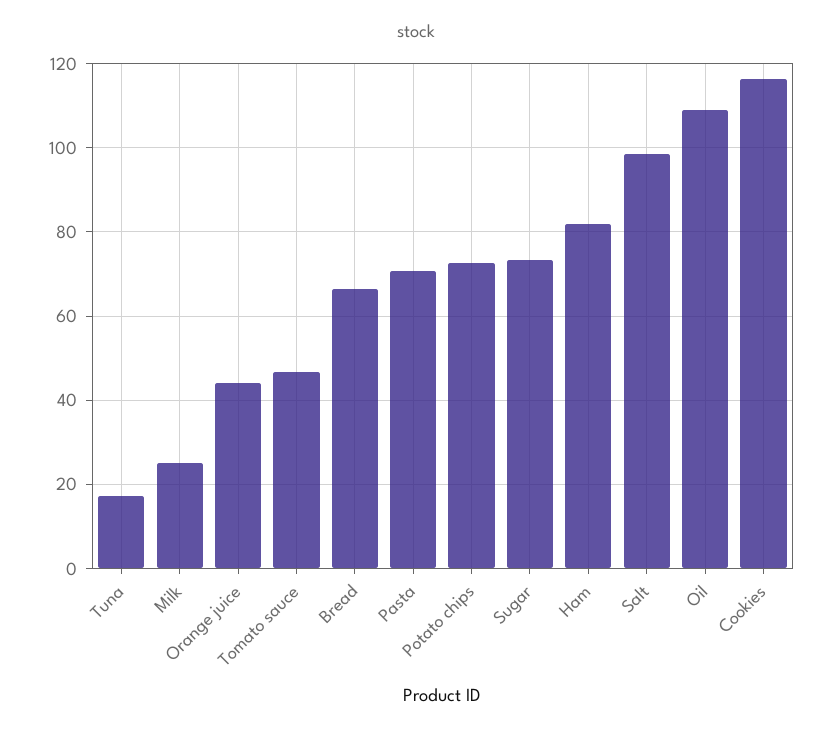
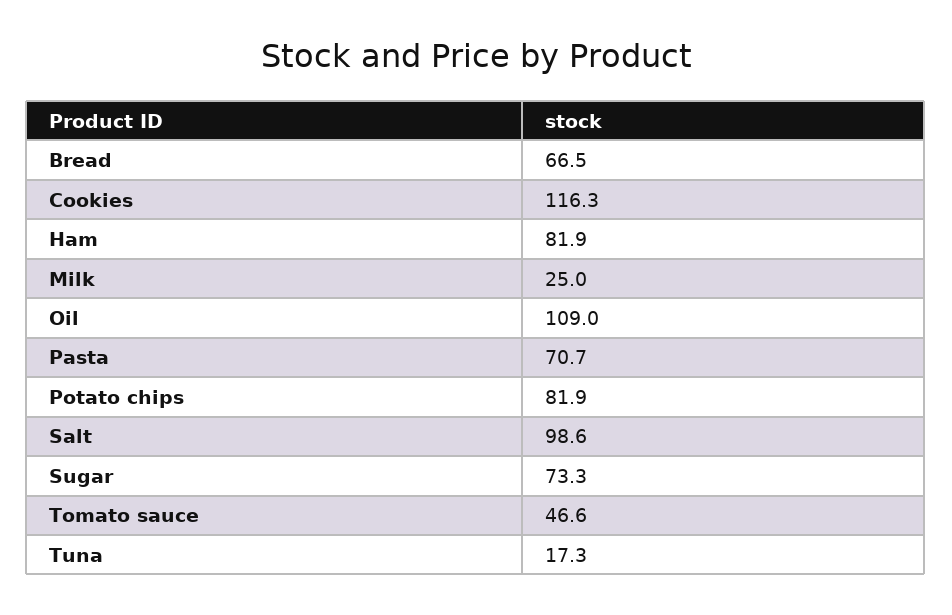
Orange juice: 44 -> none
Potato chips: 72 -> 81.9

